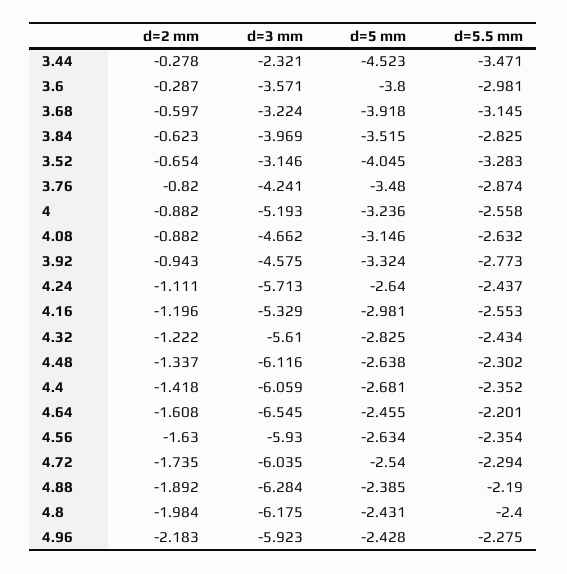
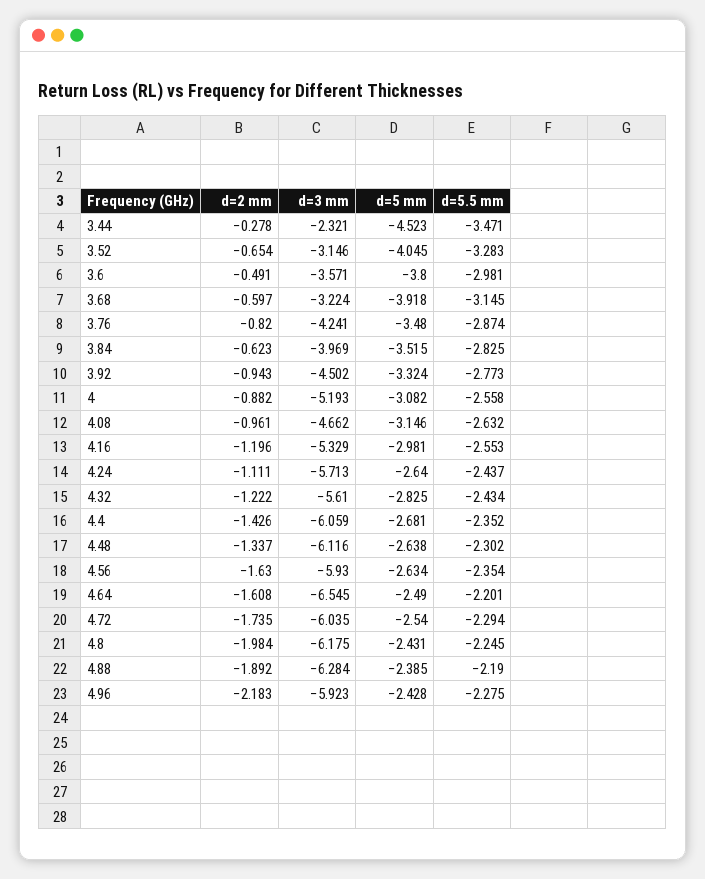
d=2 mm, 3.6: -0.287 -> -0.491
d=5 mm, 4: -3.236 -> -3.082
d=2 mm, 4.08: -0.882 -> -0.961
d=3 mm, 3.92: -4.575 -> -4.502
d=2 mm, 4.4: -1.418 -> -1.426
d=5 mm, 4.64: -2.455 -> -2.49
d=5.5 mm, 4.8: -2.4 -> -2.245

